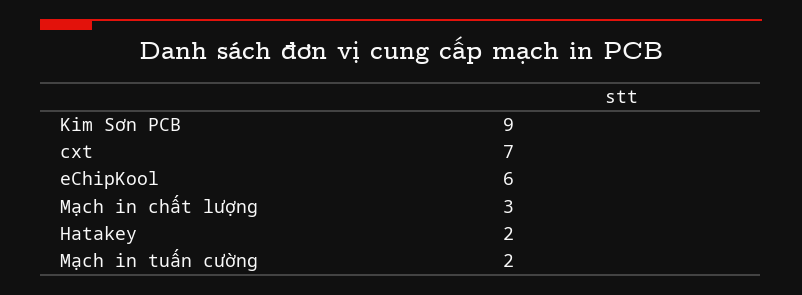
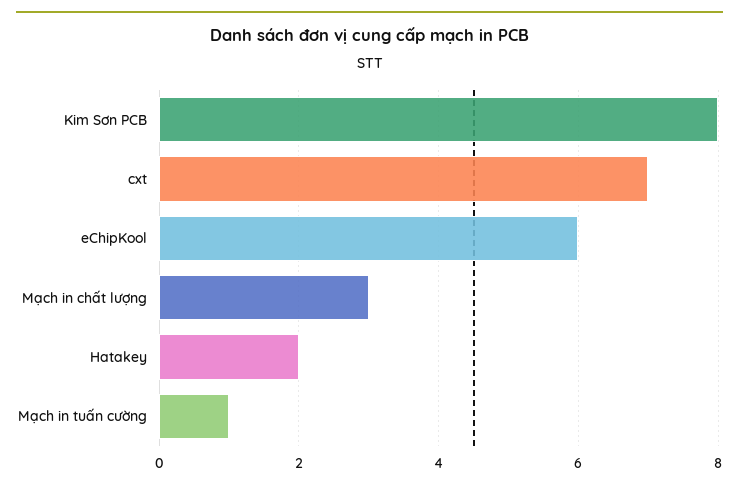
Kim Sơn PCB: 9 -> 8
Mạch in tuấn cường: 2 -> 1

